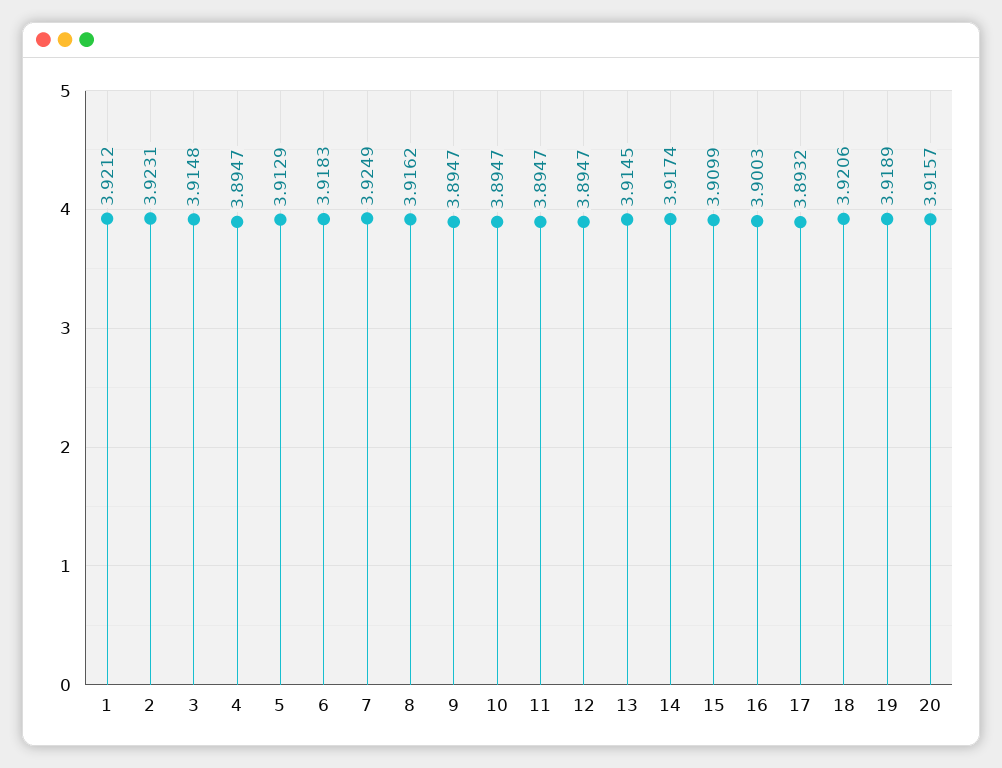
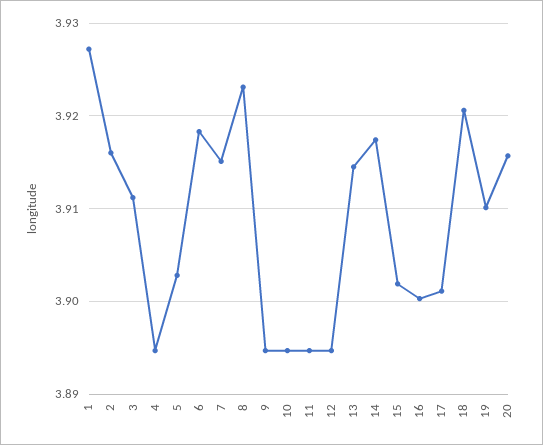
1: 3.9212 -> 3.927
2: 3.9231 -> 3.916
3: 3.9148 -> 3.911
5: 3.9129 -> 3.903
7: 3.9249 -> 3.915
8: 3.9162 -> 3.923
15: 3.9099 -> 3.902
17: 3.8932 -> 3.901
19: 3.9189 -> 3.91

